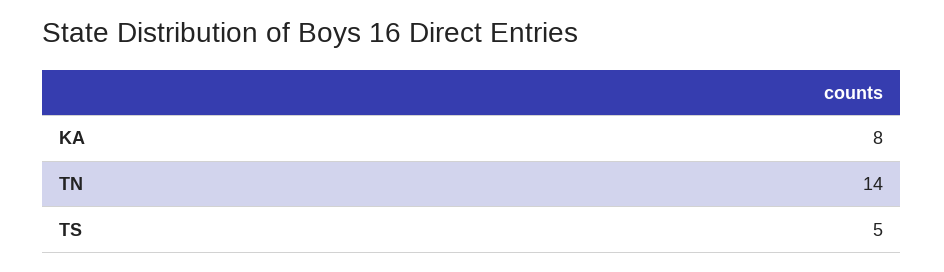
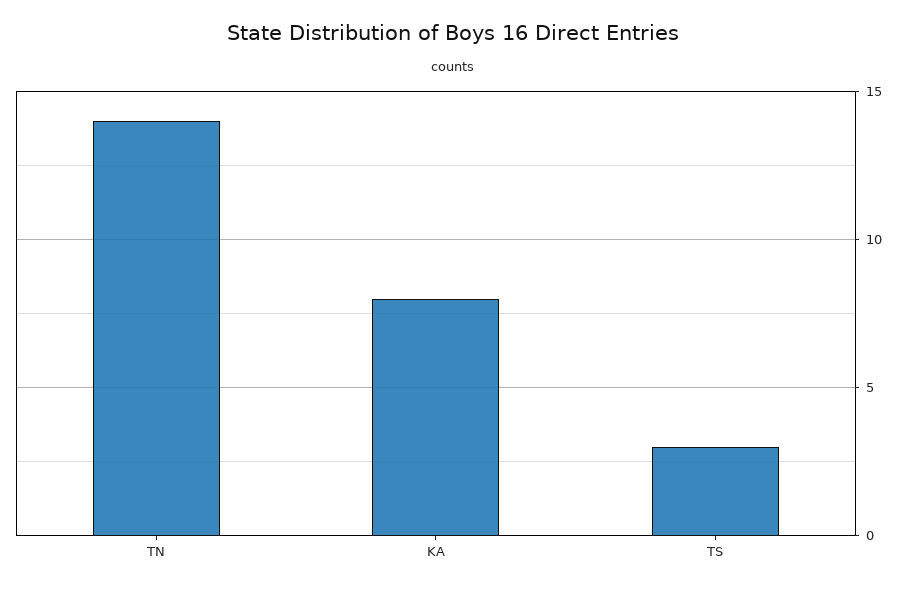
TS: 5 -> 3

